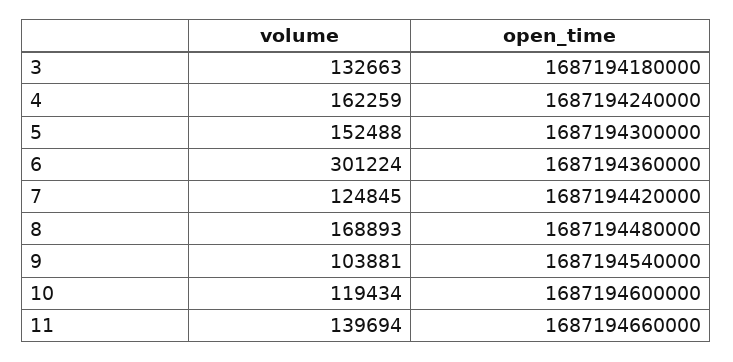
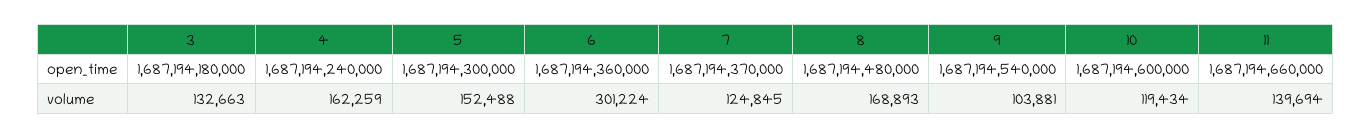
open_time, 7: 1687194420000 -> 1687194370000

